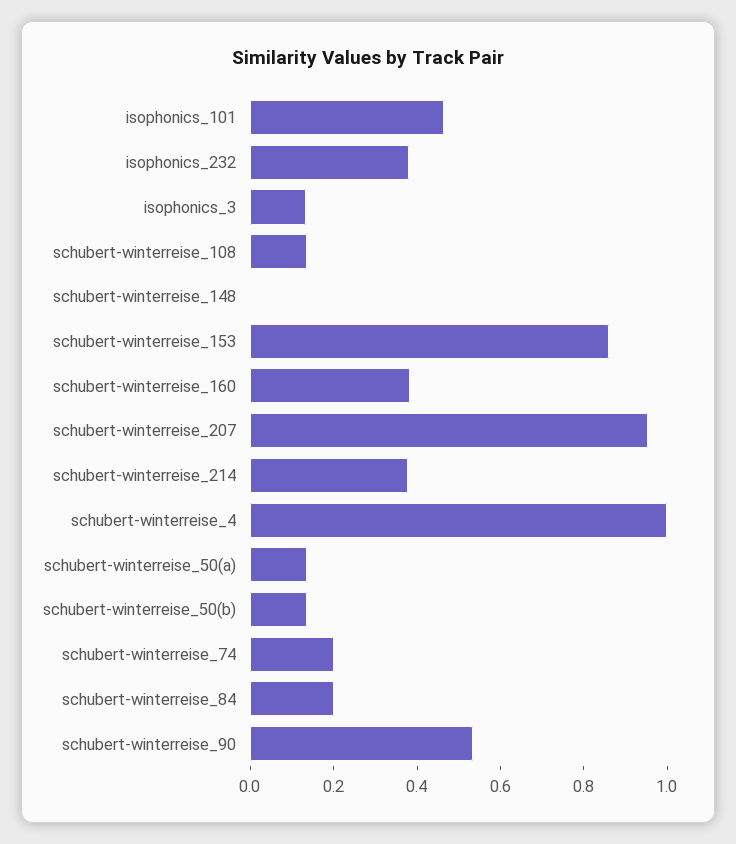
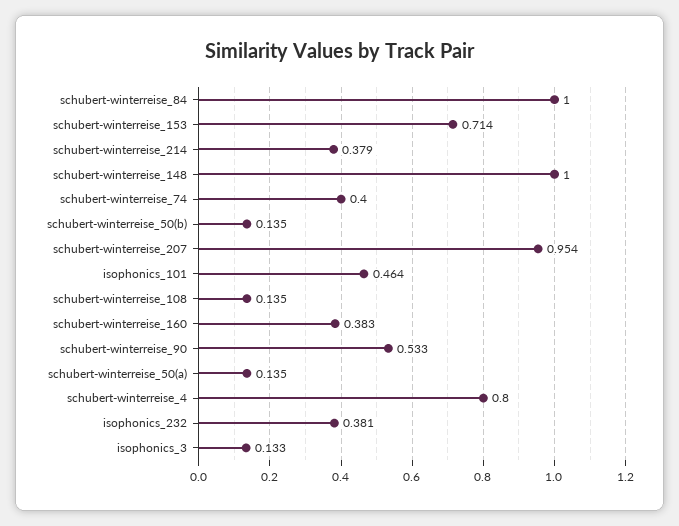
schubert-winterreise_148: 0 -> 1
schubert-winterreise_153: 0.85 -> 0.714
schubert-winterreise_4: 1 -> 0.8
schubert-winterreise_74: 0.2 -> 0.4
schubert-winterreise_84: 0.2 -> 1

